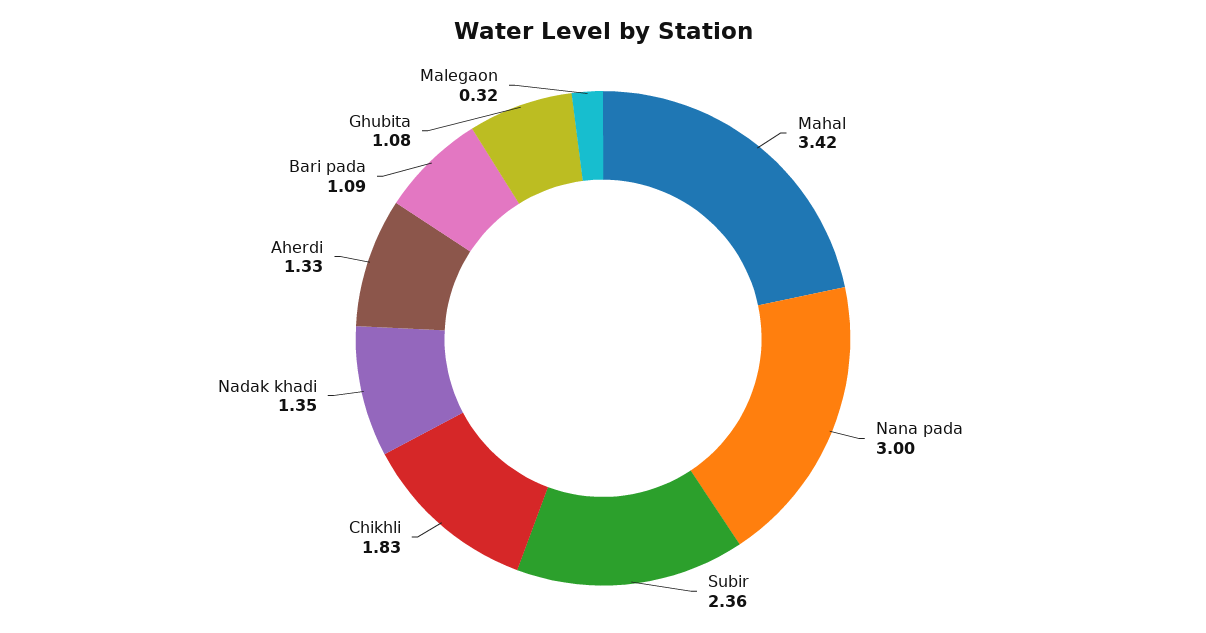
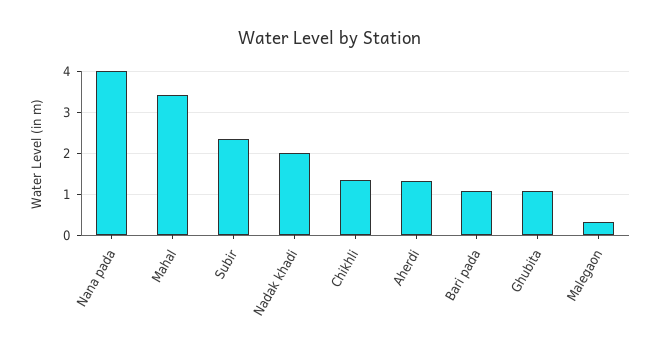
Nana pada: 3 -> 4
Chikhli: 1.83 -> 1.4
Nadak khadi: 1.35 -> 2

